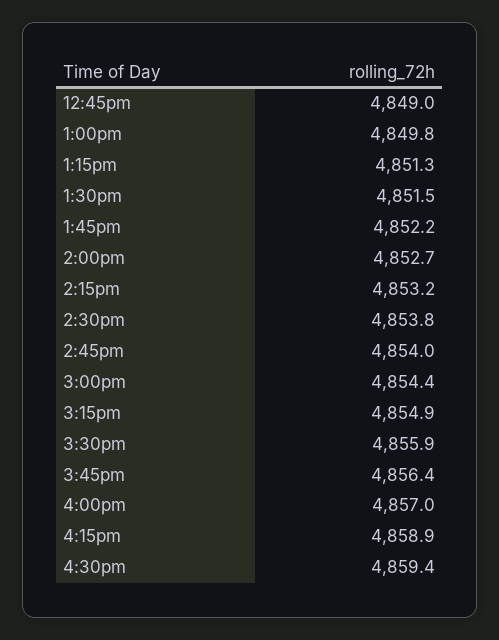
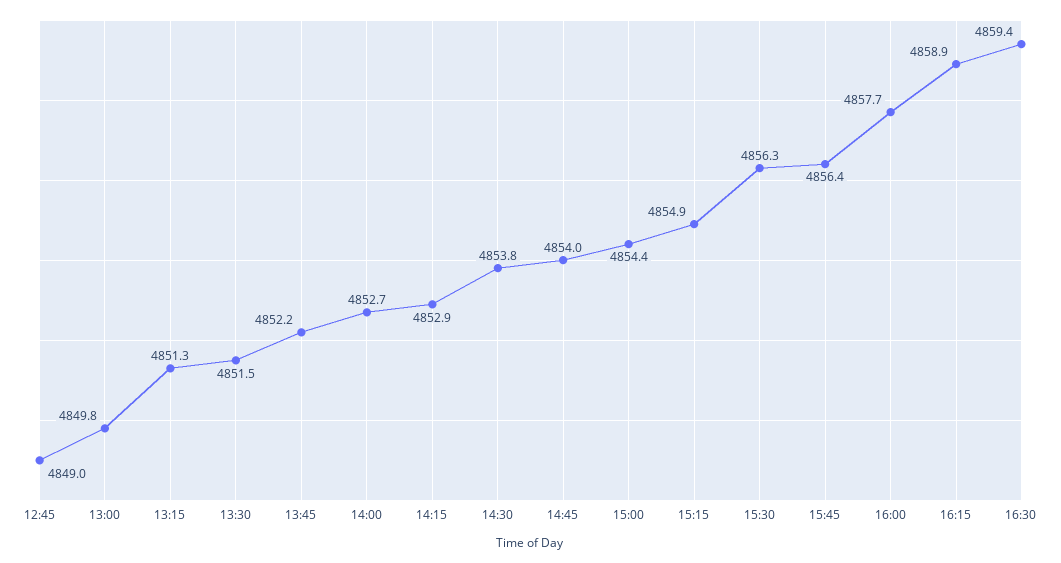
2:15pm: 4853.2 -> 4852.9
3:30pm: 4855.9 -> 4856.3
4:00pm: 4857 -> 4857.7

